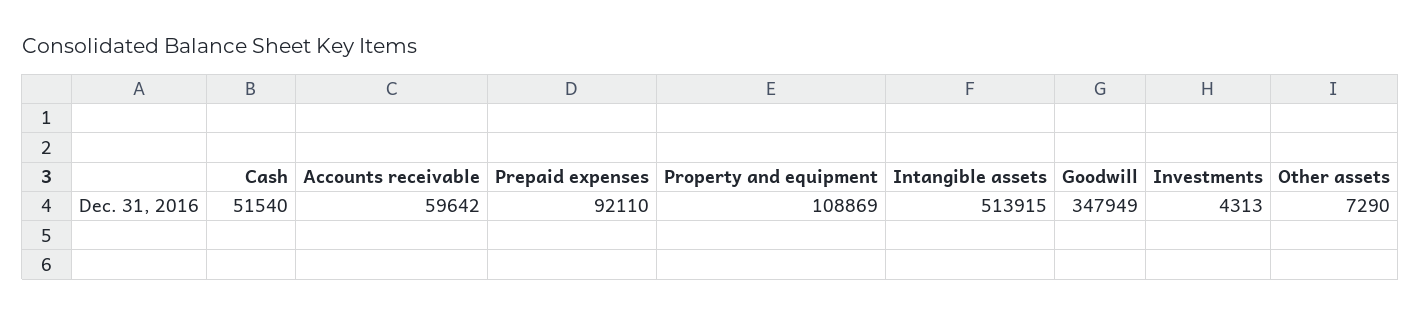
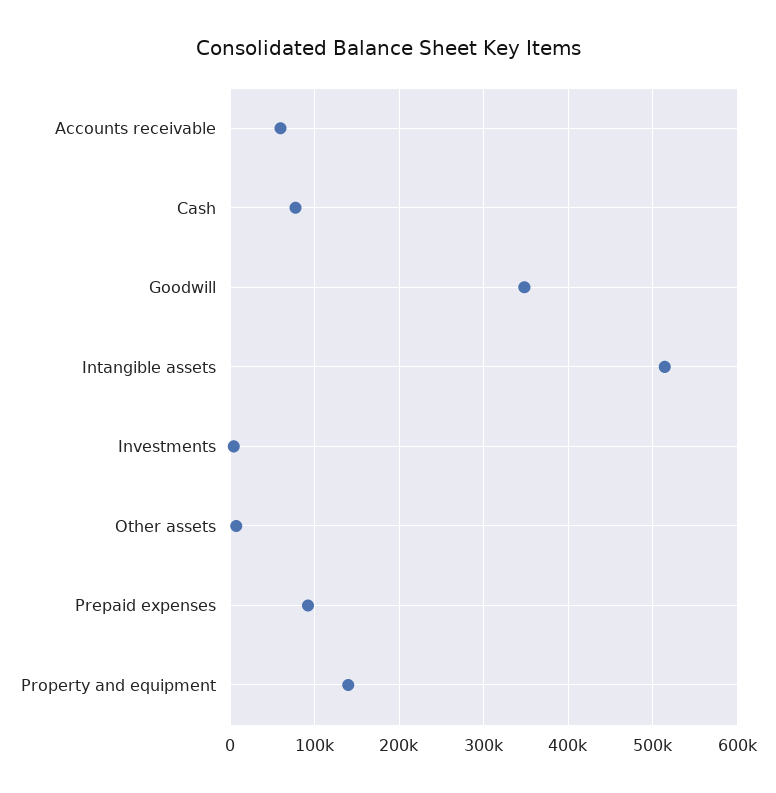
Cash: 51540 -> 80000
Property and equipment: 108869 -> 140000

